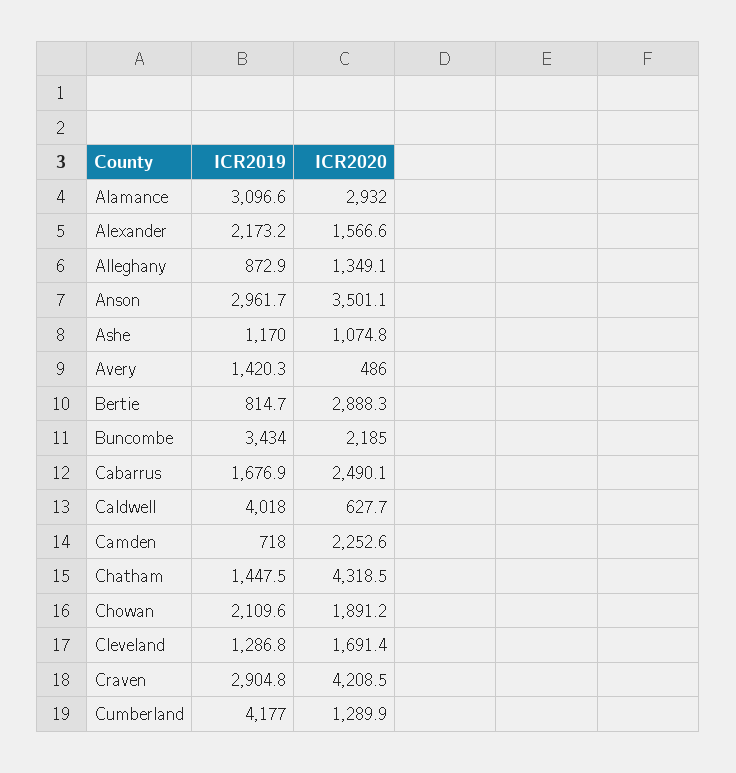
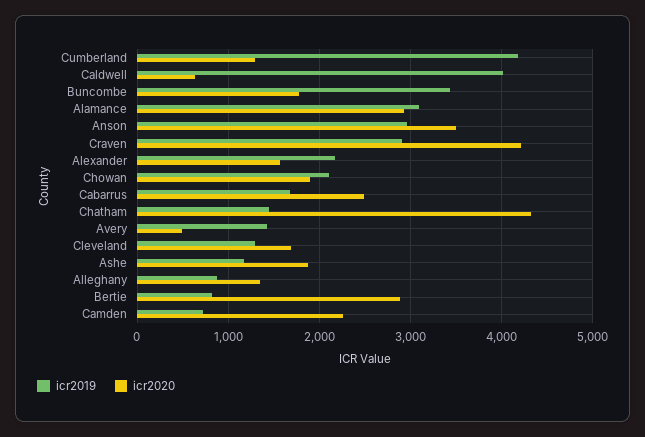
ICR2020, Ashe: 1074.8 -> 1900
ICR2020, Buncombe: 2185 -> 1800

